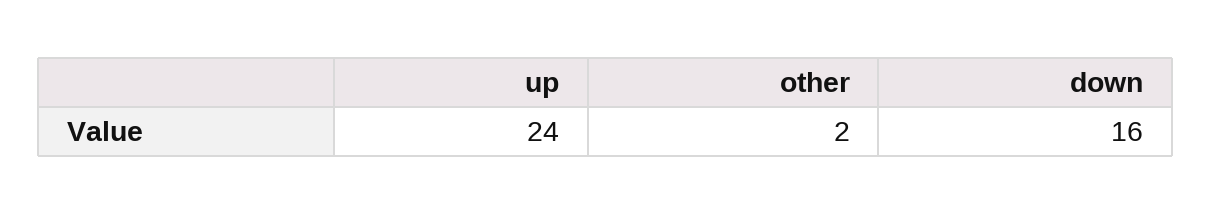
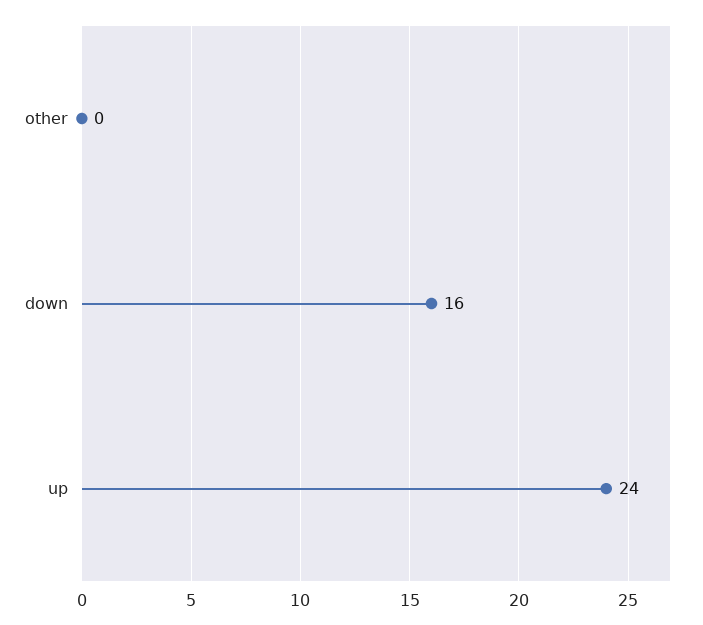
other: 2 -> 0

